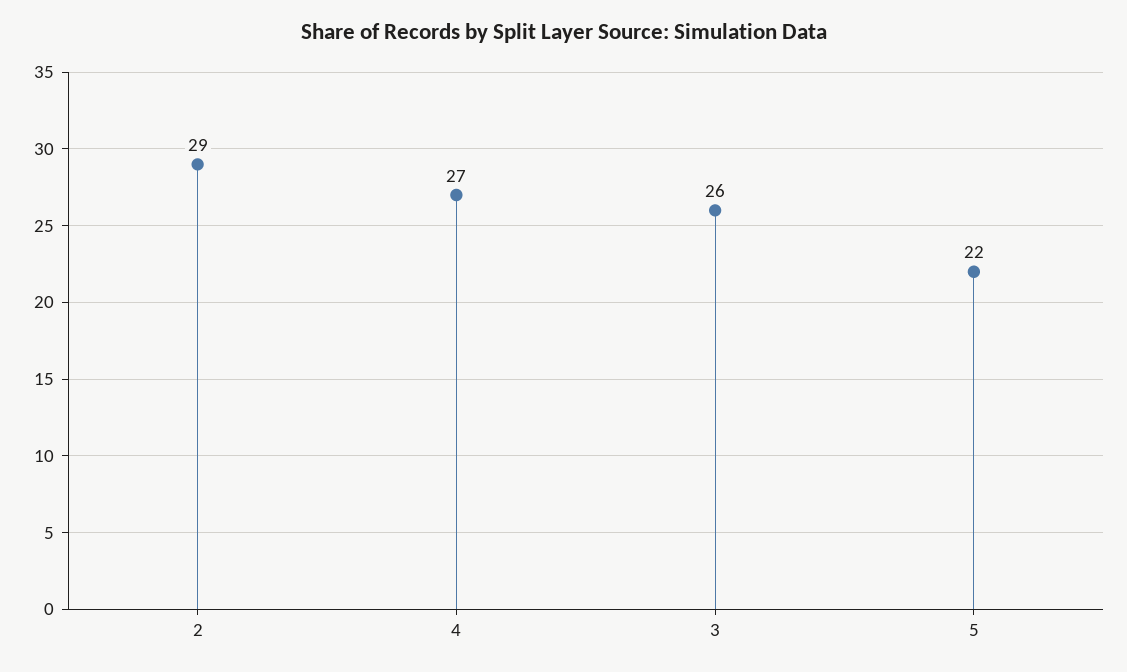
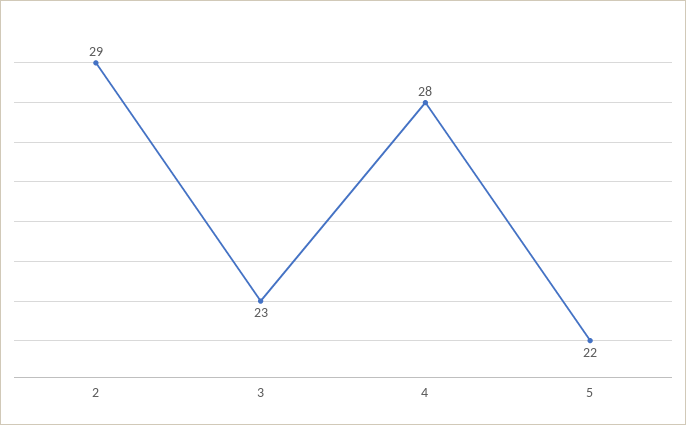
4: 27 -> 28
3: 26 -> 23

